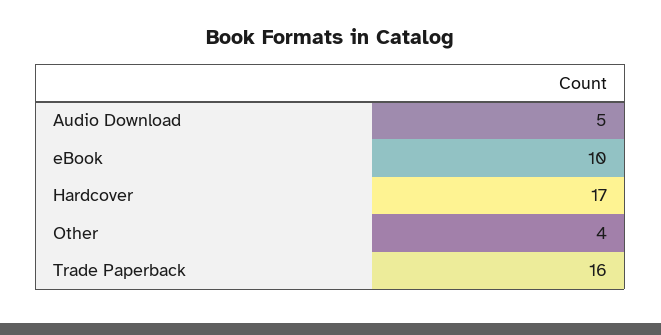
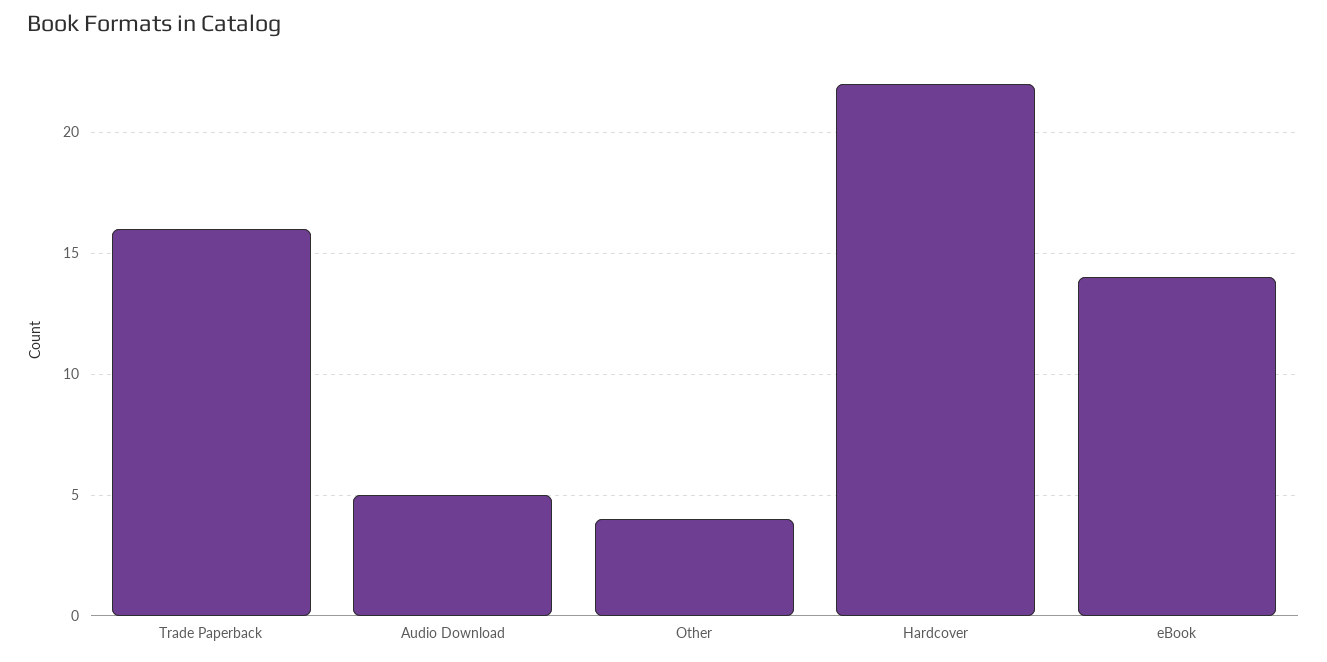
eBook: 10 -> 14
Hardcover: 17 -> 22

